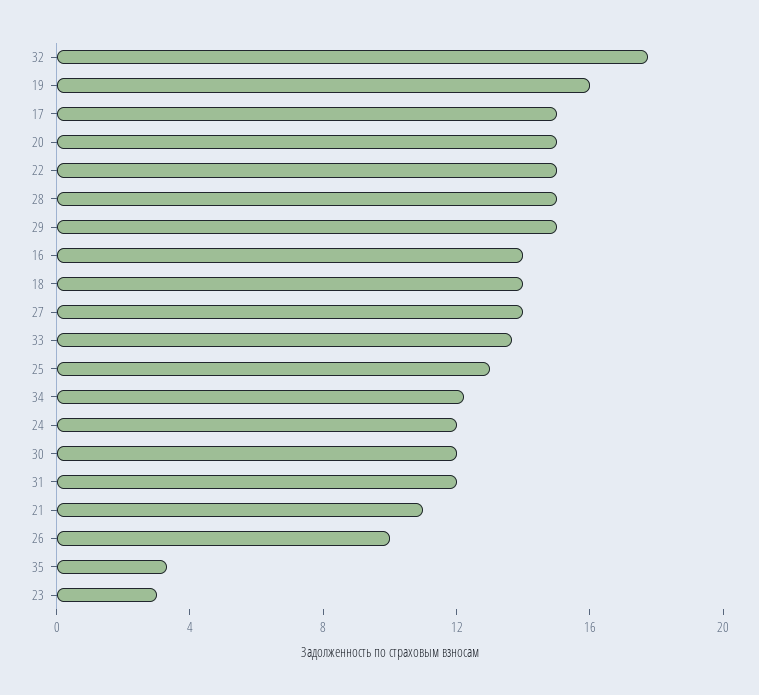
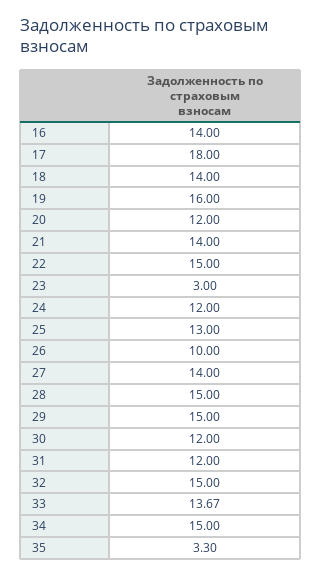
32: 18 -> 15
17: 15 -> 18
20: 15 -> 12
34: 12 -> 15
21: 11 -> 14

